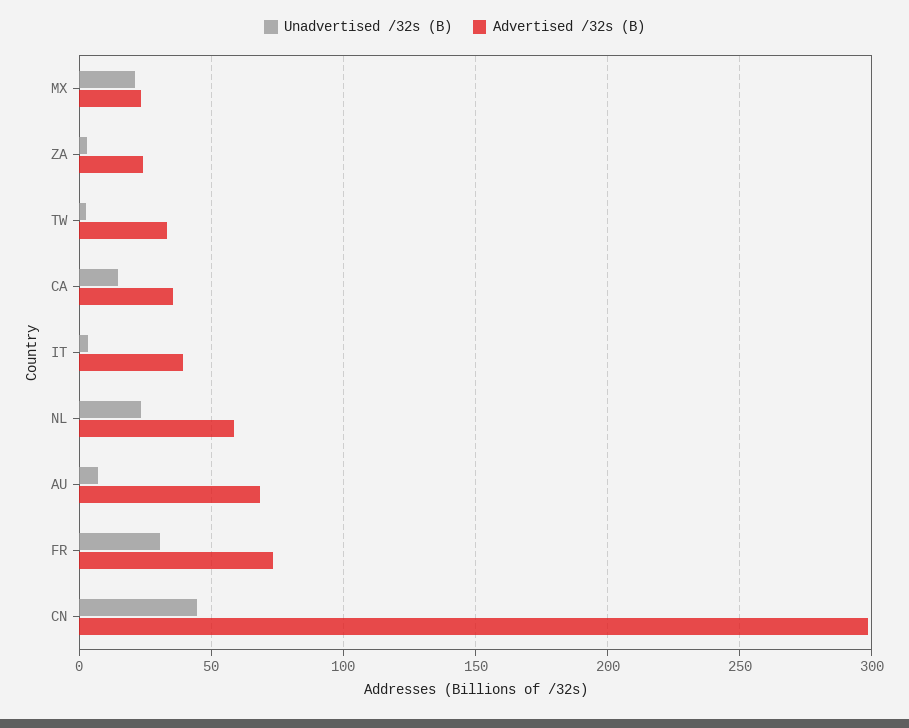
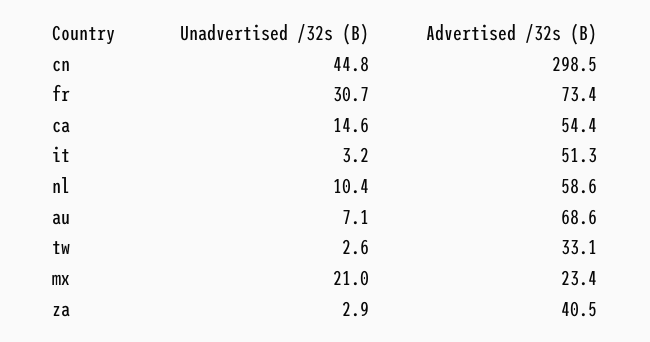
Advertised /32s (B), ZA: 25 -> 40.5
Advertised /32s (B), CA: 35 -> 54.4
Advertised /32s (B), IT: 40 -> 51.3
Unadvertised /32s (B), NL: 25 -> 10.4

